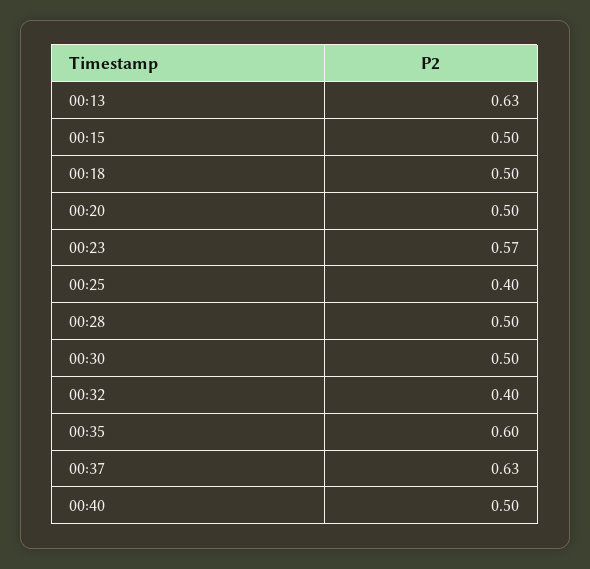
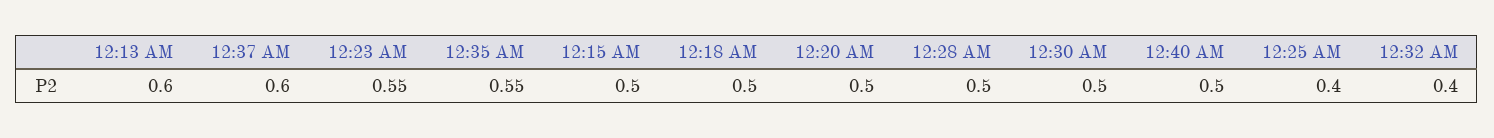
00:13: 0.63 -> 0.6
00:23: 0.57 -> 0.55
00:35: 0.6 -> 0.55
00:37: 0.63 -> 0.6

